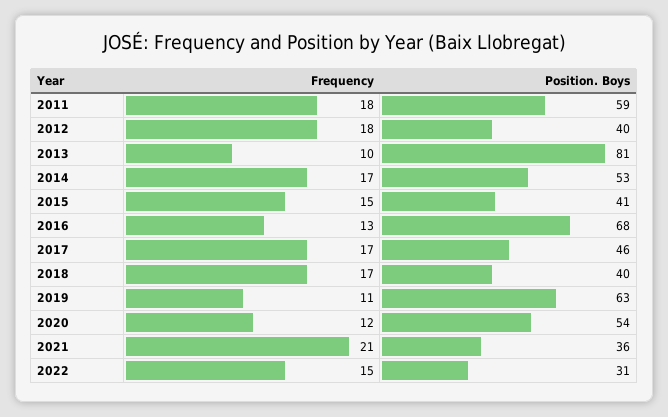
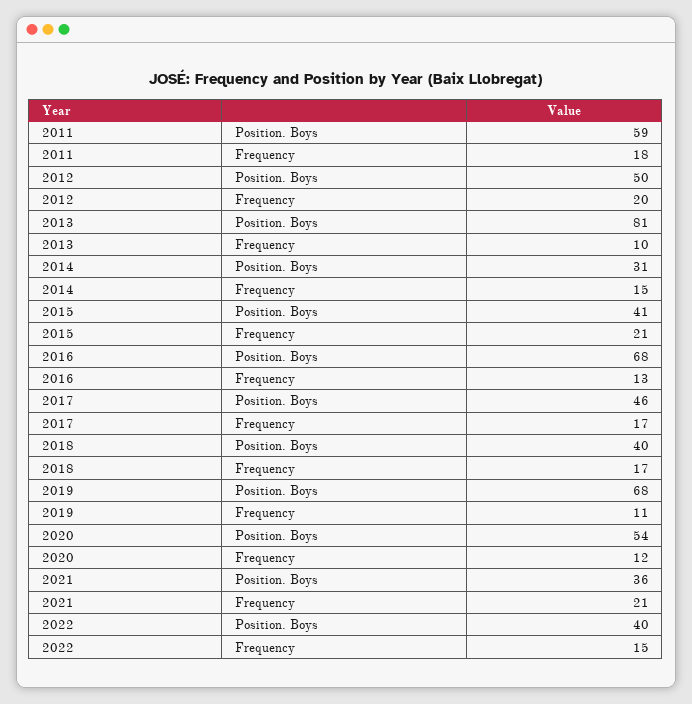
Frequency, 2012: 18 -> 20
Position. Boys, 2012: 40 -> 50
Frequency, 2014: 17 -> 15
Position. Boys, 2014: 53 -> 31
Frequency, 2015: 15 -> 21
Position. Boys, 2019: 63 -> 68
Position. Boys, 2022: 31 -> 40

